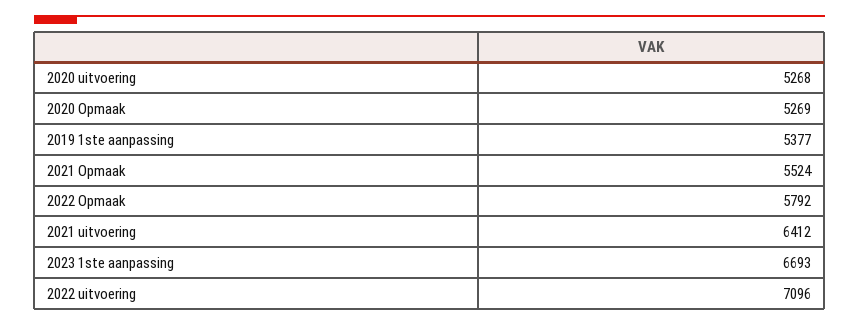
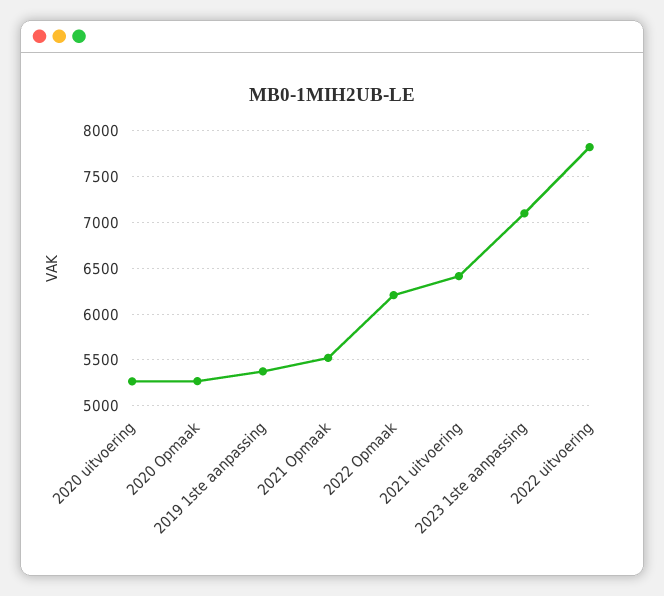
2022 Opmaak: 5792 -> 6200
2023 1ste aanpassing: 6693 -> 7100
2022 uitvoering: 7096 -> 7800

